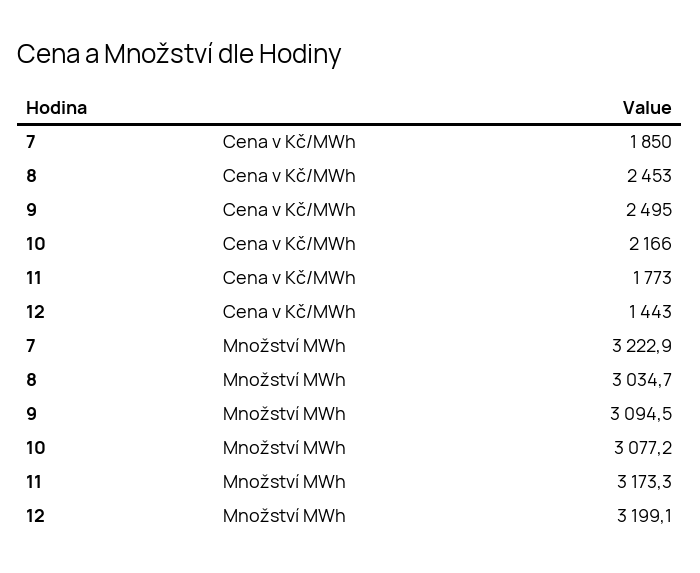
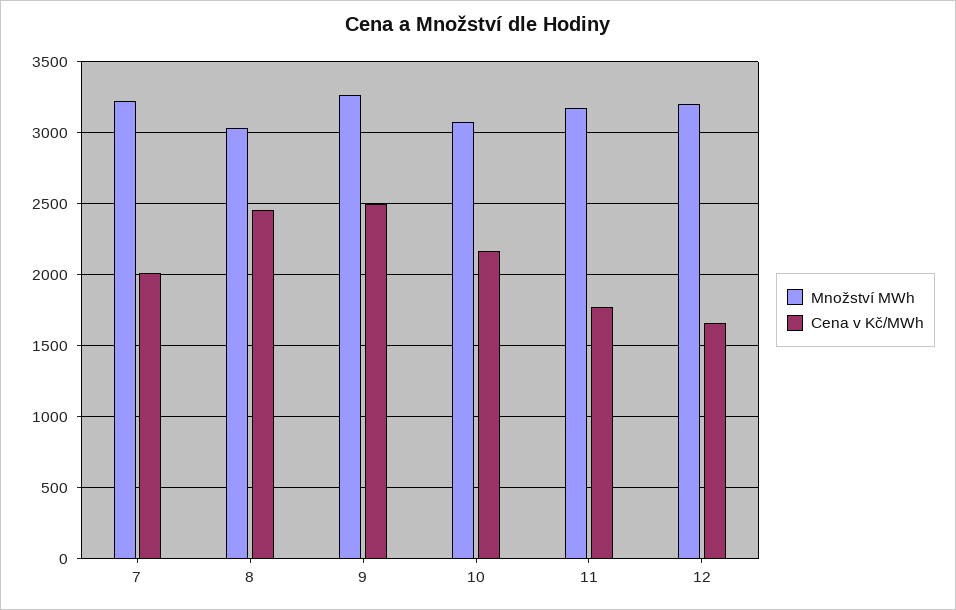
Cena v Kč/MWh, 7: 1850 -> 2000
Cena v Kč/MWh, 12: 1443 -> 1650
Množství MWh, 9: 3094.5 -> 3250

